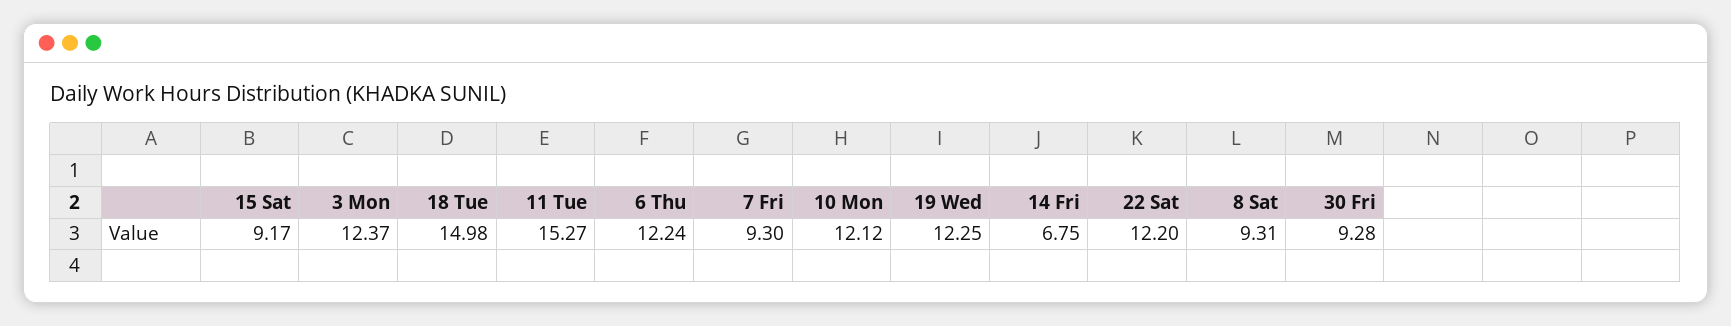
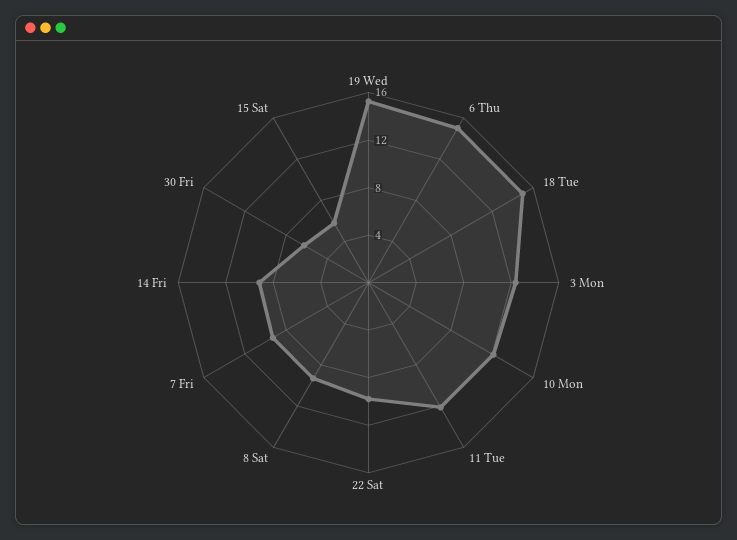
15 Sat: 9.17 -> 6
11 Tue: 15.27 -> 12
6 Thu: 12.24 -> 15
19 Wed: 12.25 -> 15
14 Fri: 6.75 -> 9
22 Sat: 12.2 -> 10
30 Fri: 9.28 -> 6

